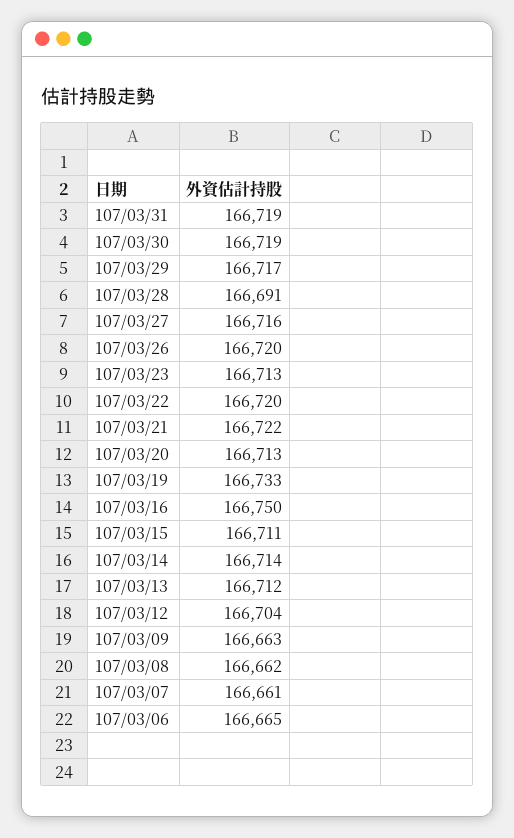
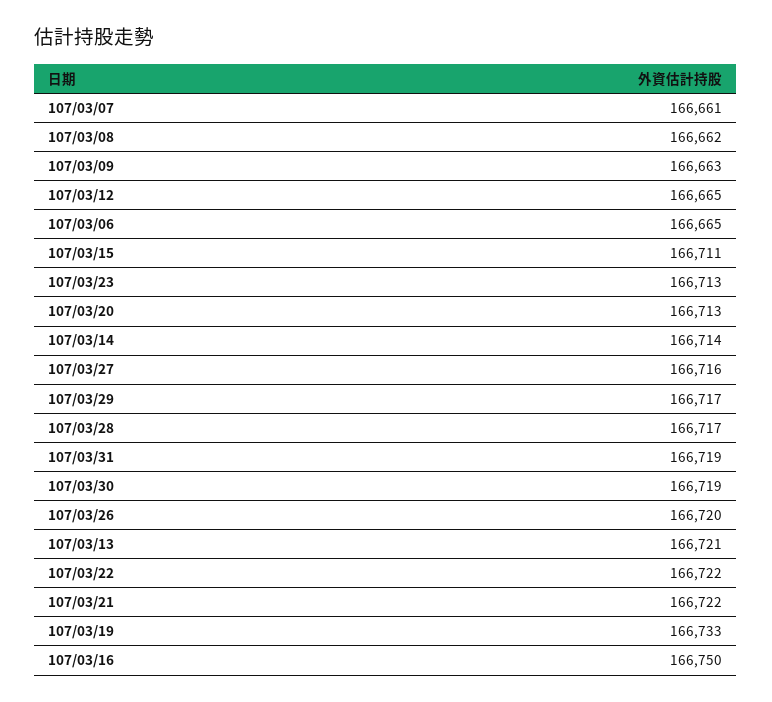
107/03/28: 166691 -> 166717
107/03/22: 166720 -> 166722
107/03/13: 166712 -> 166721
107/03/12: 166704 -> 166665

